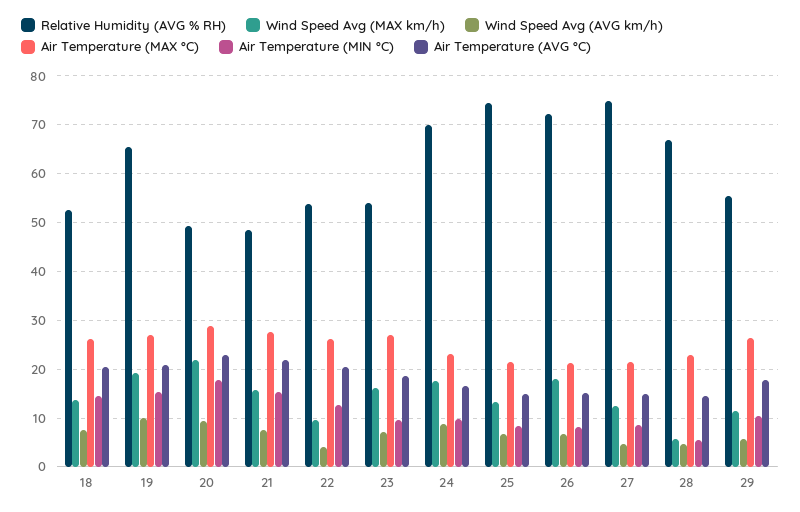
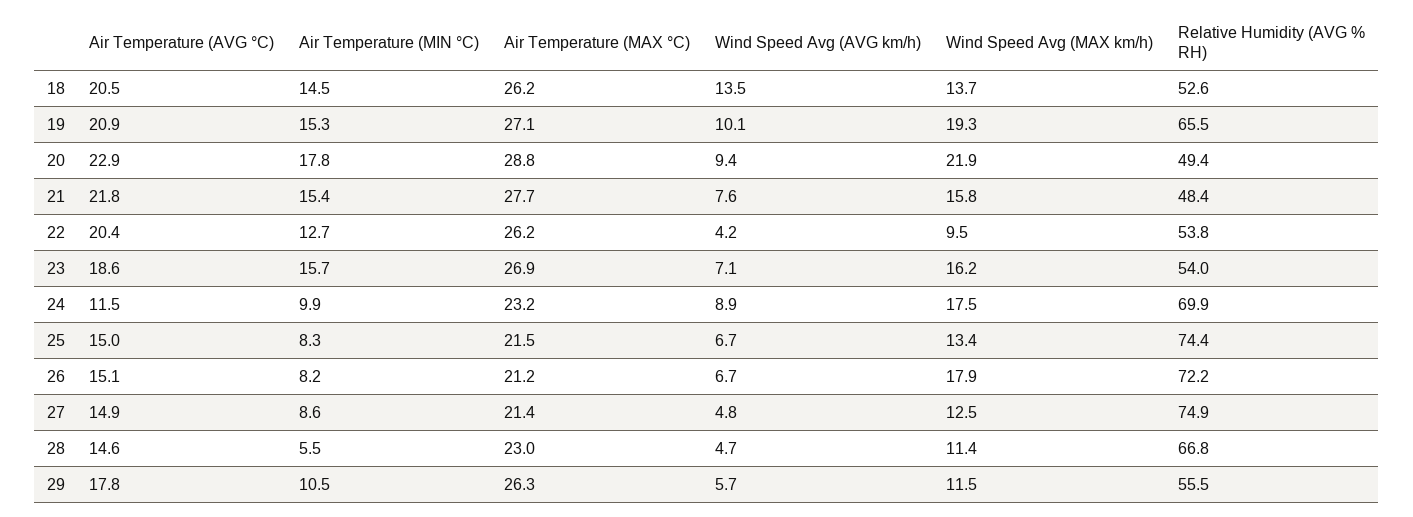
Wind Speed Avg (AVG km/h), 18: 8 -> 13.5
Air Temperature (MIN °C), 23: 10 -> 15.7
Air Temperature (AVG °C), 24: 16 -> 11.5
Wind Speed Avg (MAX km/h), 28: 6 -> 11.4

